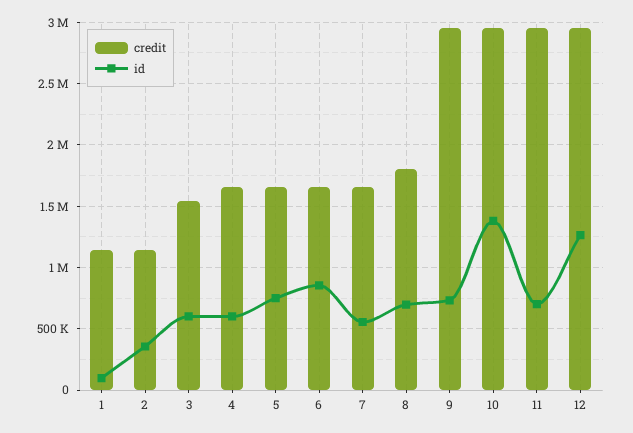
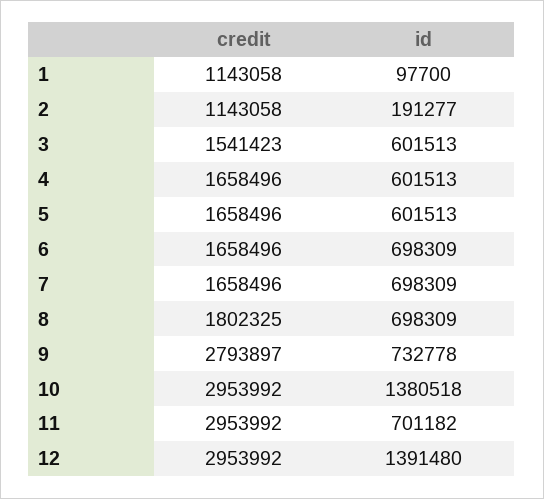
id, 2: 350000 -> 191277
id, 5: 750000 -> 601513
id, 6: 850000 -> 698309
id, 7: 550000 -> 698309
credit, 9: 2950000 -> 2793897
id, 12: 1250000 -> 1391480

